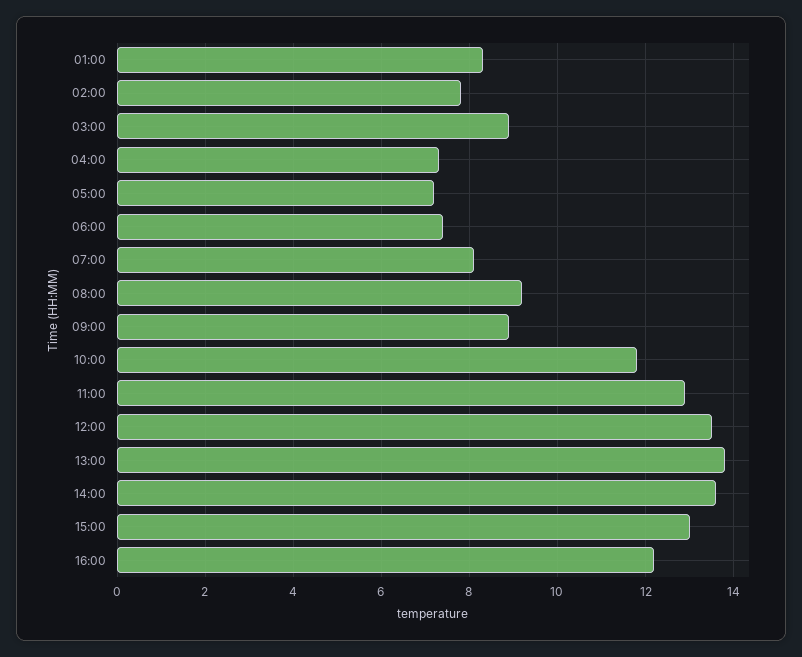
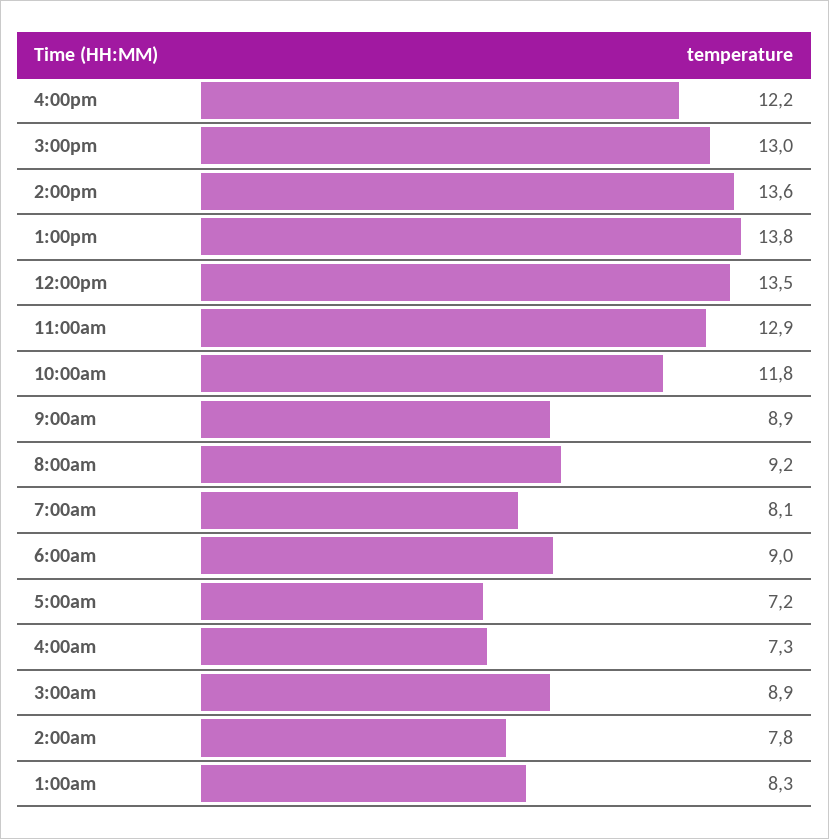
06:00: 7.5 -> 9

